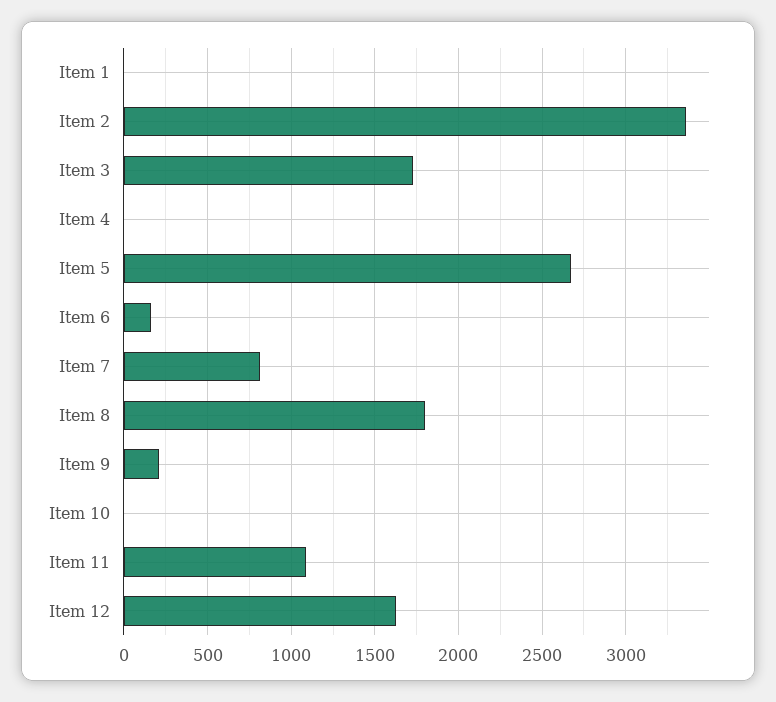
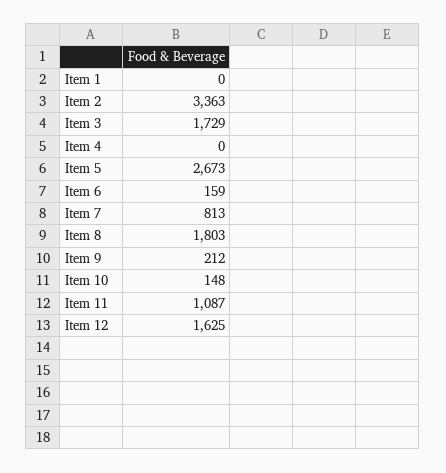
Item 10: 0 -> 148

